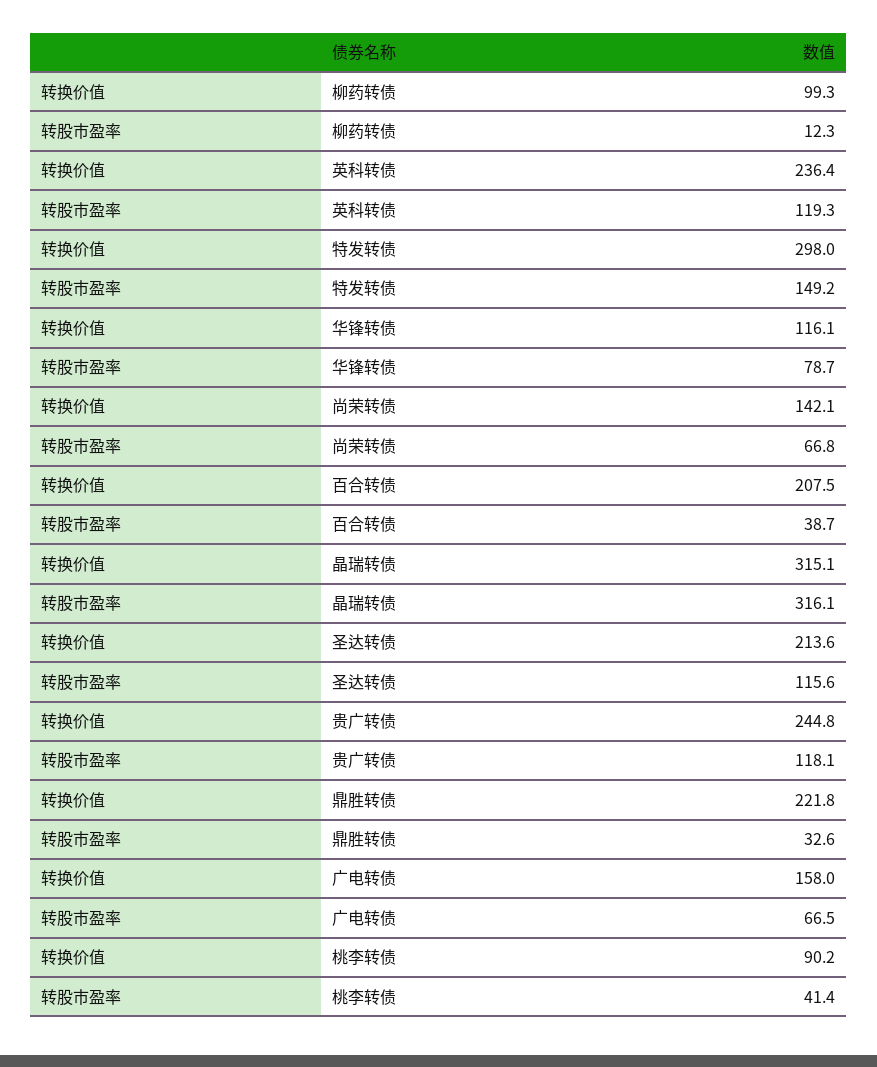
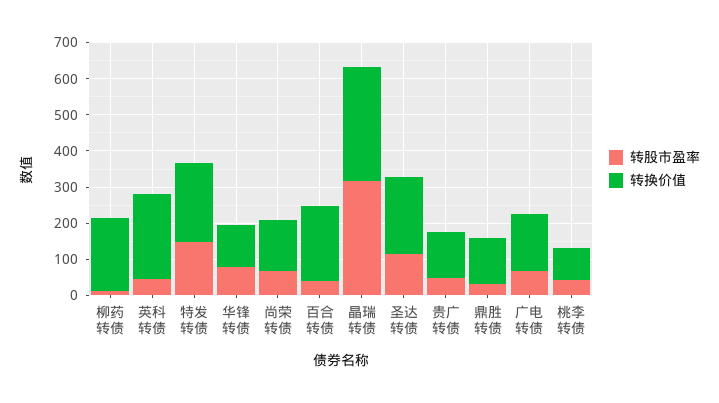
转换价值, 柳药转债: 99.3 -> 200
转股市盈率, 英科转债: 119.3 -> 50
转换价值, 特发转债: 298 -> 225
转换价值, 贵广转债: 244.8 -> 125
转股市盈率, 贵广转债: 118.1 -> 50
转换价值, 鼎胜转债: 221.8 -> 125

